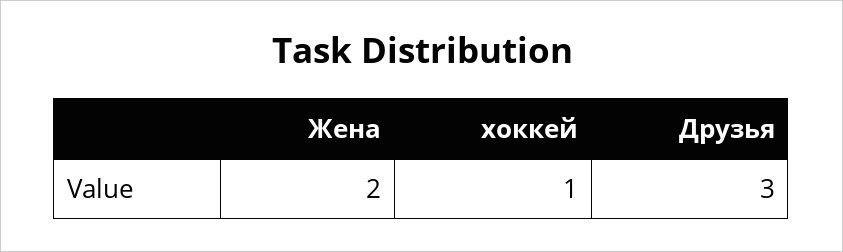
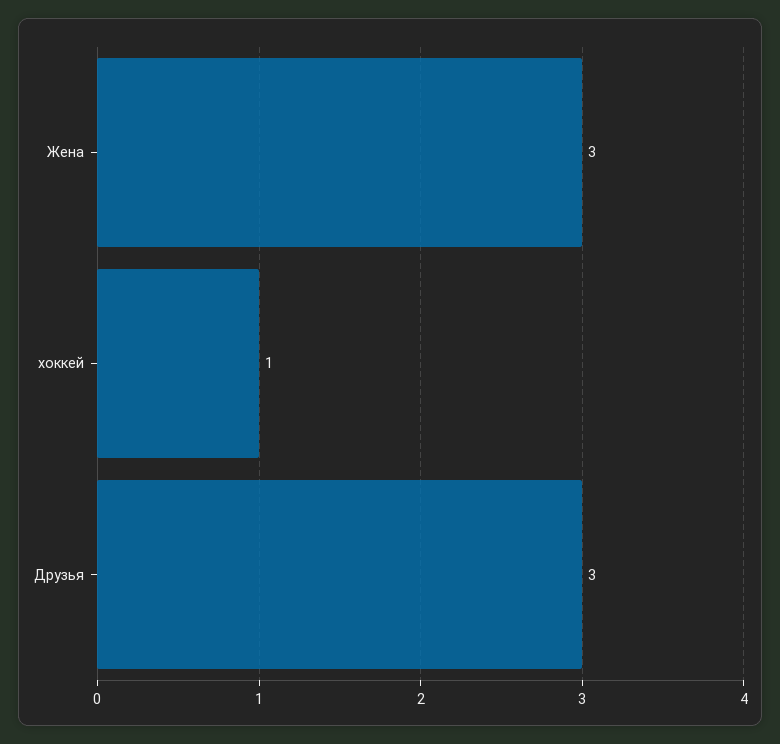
Жена: 2 -> 3

